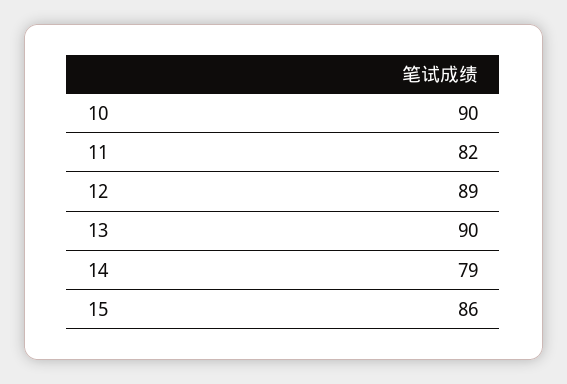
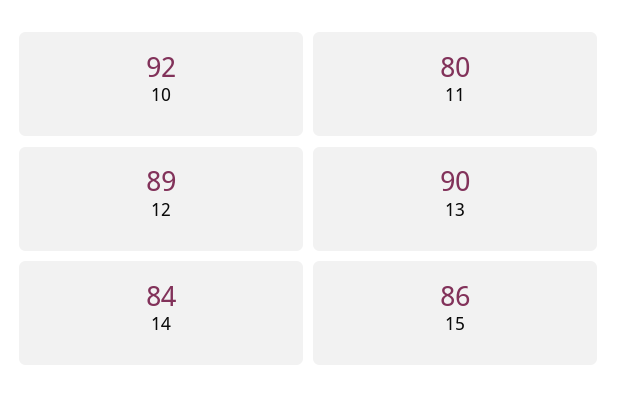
10: 90 -> 92
11: 82 -> 80
14: 79 -> 84

